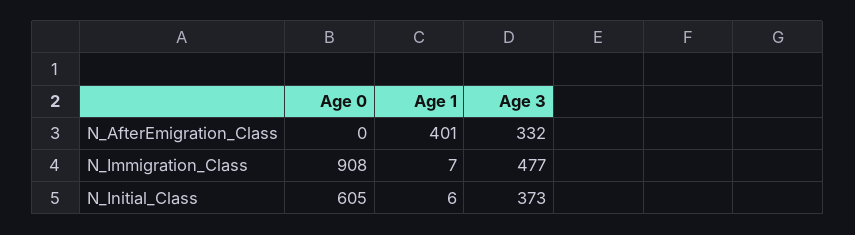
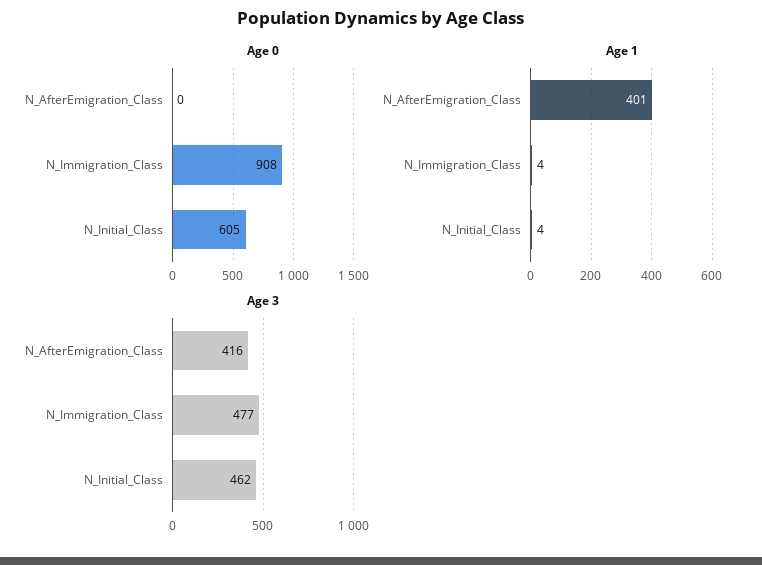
Age 3, N_AfterEmigration_Class: 332 -> 416
Age 1, N_Immigration_Class: 7 -> 4
Age 1, N_Initial_Class: 6 -> 4
Age 3, N_Initial_Class: 373 -> 462

